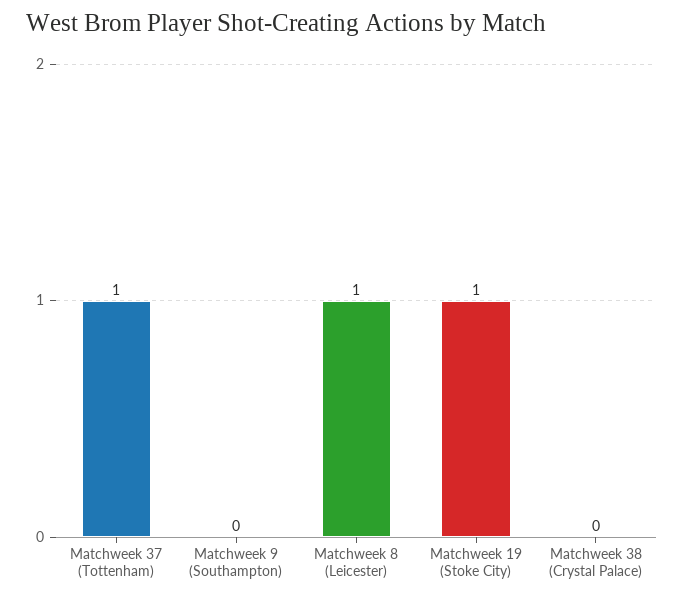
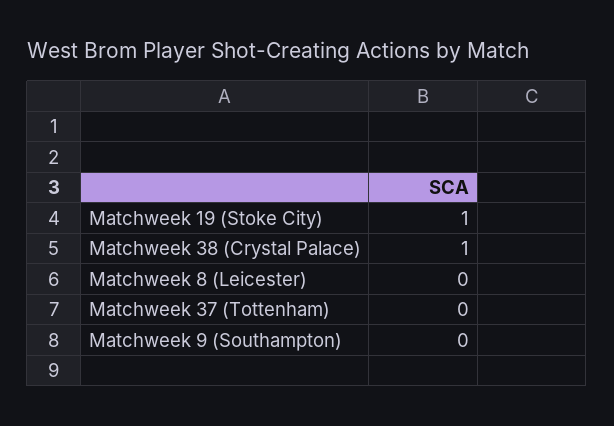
Matchweek 37 (Tottenham): 1 -> 0
Matchweek 8 (Leicester): 1 -> 0
Matchweek 38 (Crystal Palace): 0 -> 1

